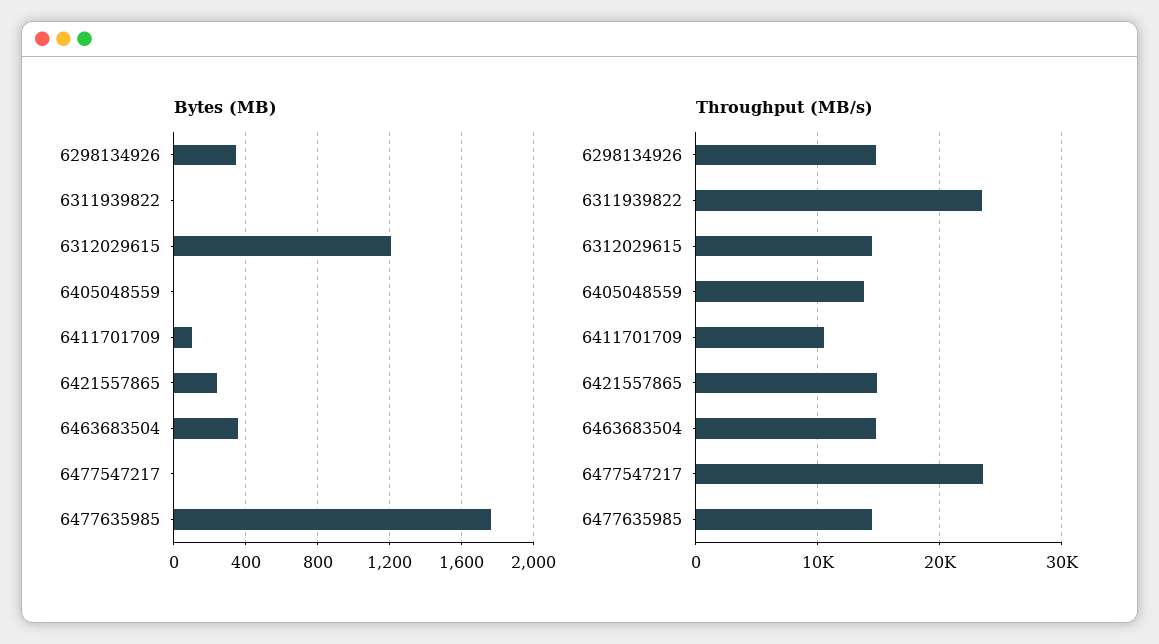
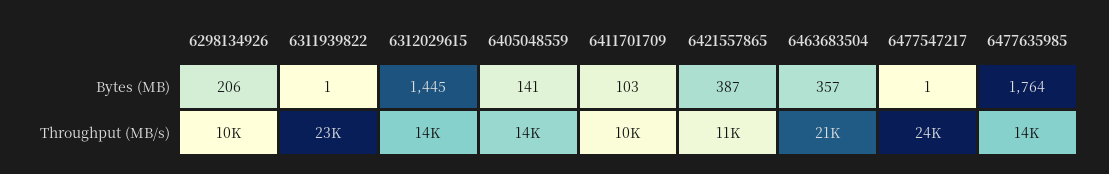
Bytes (MB), 6298134926: 350 -> 206
Bytes (MB), 6312029615: 1200 -> 1445
Bytes (MB), 6405048559: 0 -> 141
Bytes (MB), 6421557865: 250 -> 387
Throughput (MB/s), 6298134926: 15000 -> 10000
Throughput (MB/s), 6421557865: 15000 -> 11000
Throughput (MB/s), 6463683504: 15000 -> 21000

